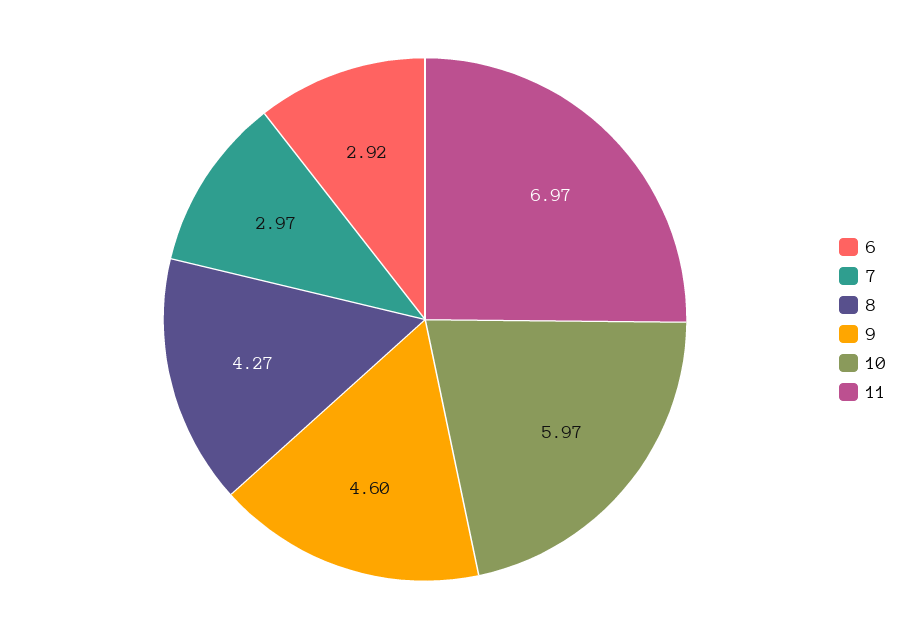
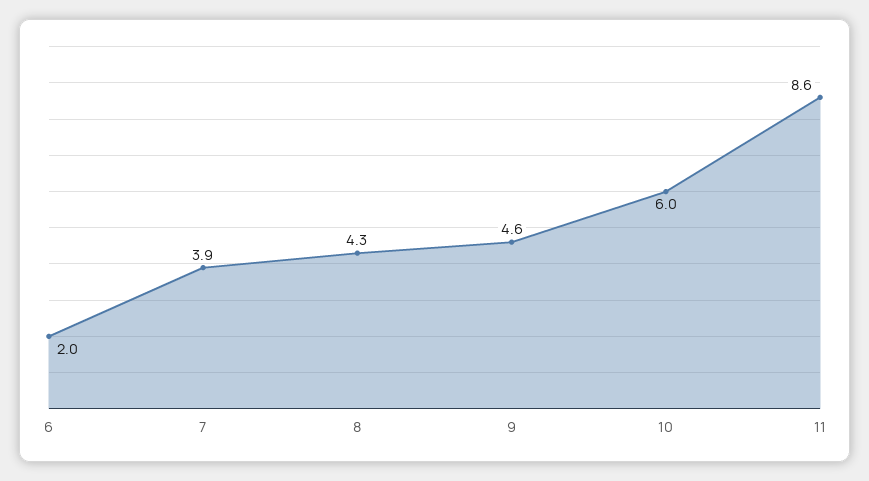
6: 2.92 -> 2
7: 2.97 -> 3.9
11: 6.97 -> 8.6

